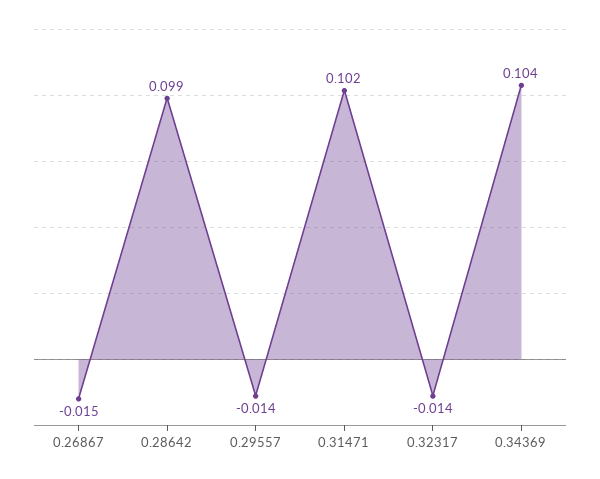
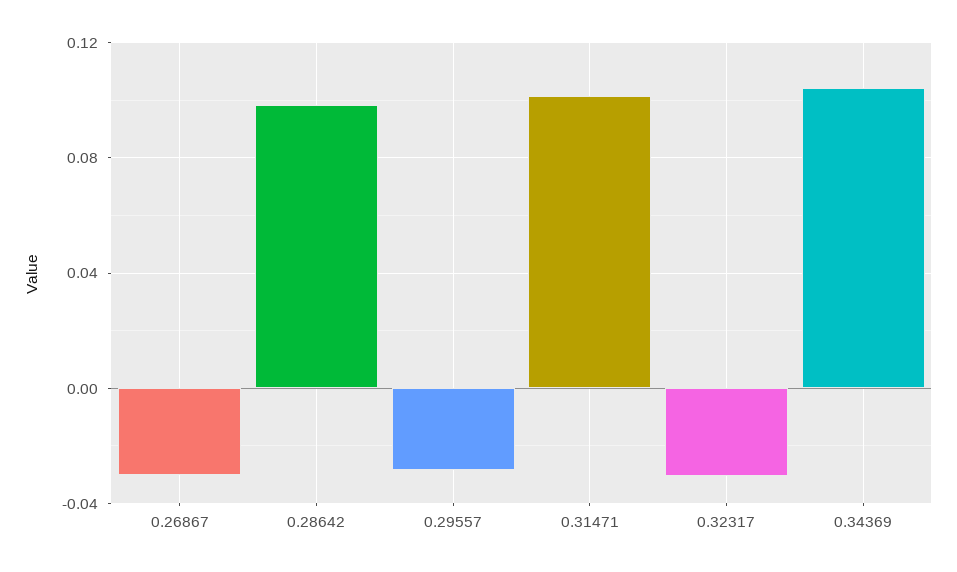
0.26867: -0.015 -> -0.03
0.29557: -0.014 -> -0.03
0.32317: -0.014 -> -0.03

